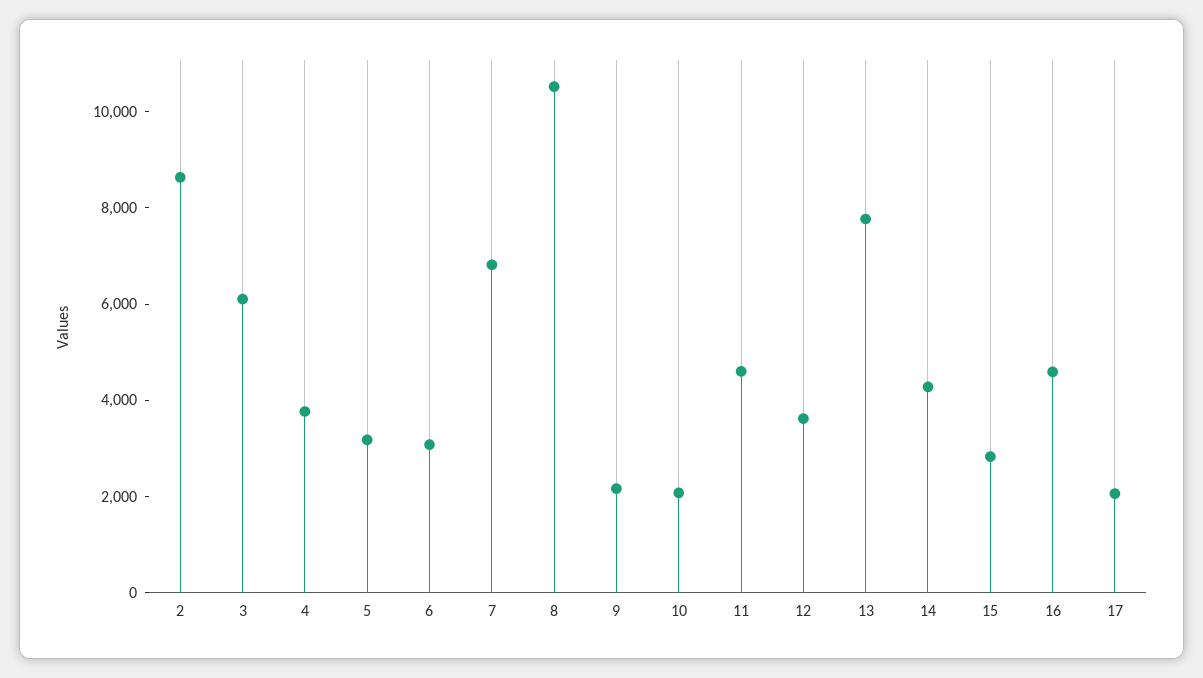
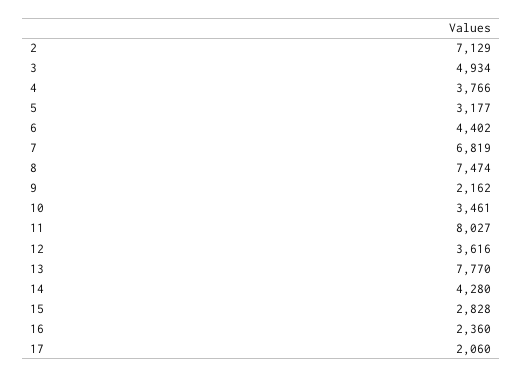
2: 8500 -> 7129
3: 6000 -> 4934
6: 3000 -> 4402
8: 10500 -> 7474
10: 2000 -> 3461
11: 4500 -> 8027
16: 4500 -> 2360

